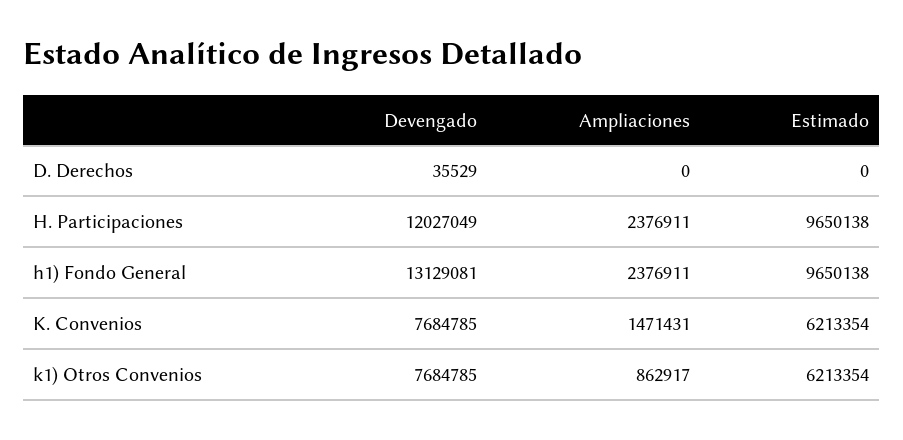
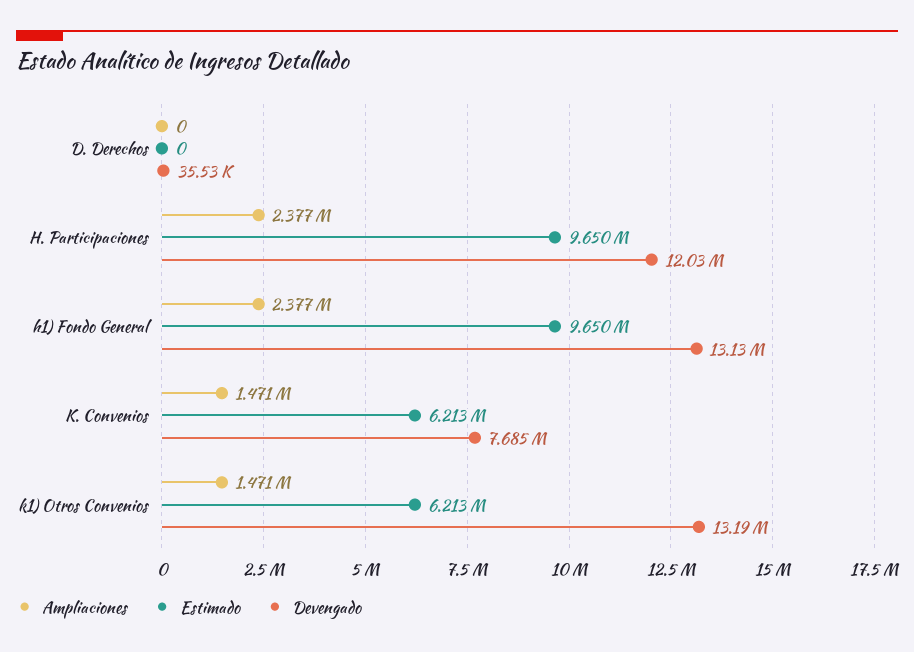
Devengado, k1) Otros Convenios: 7684785 -> 13190000
Ampliaciones, k1) Otros Convenios: 862917 -> 1471000

